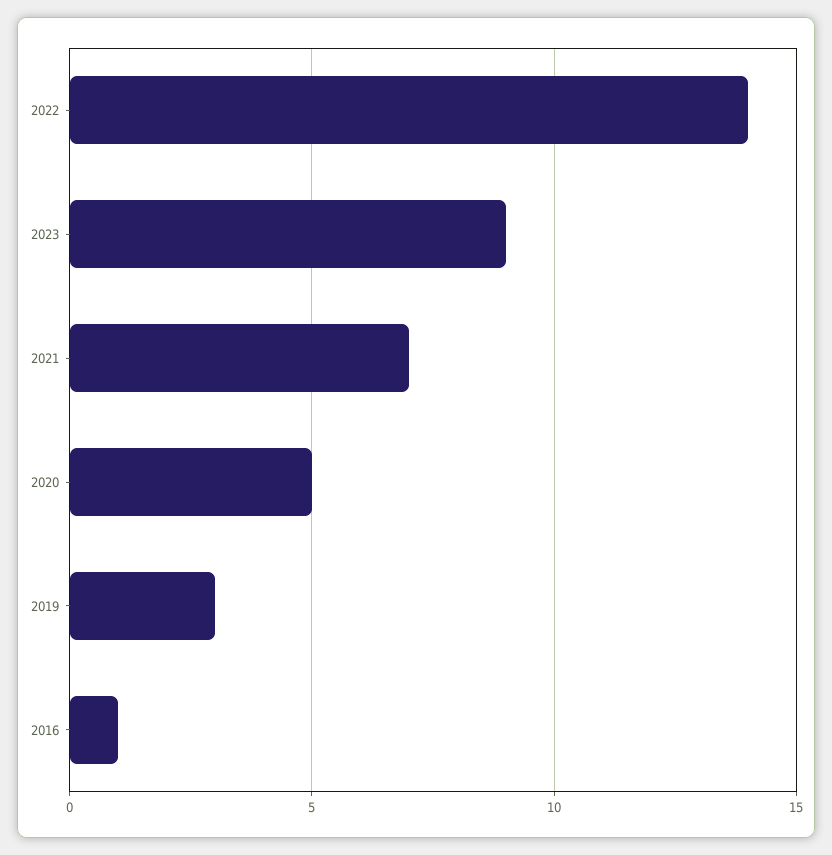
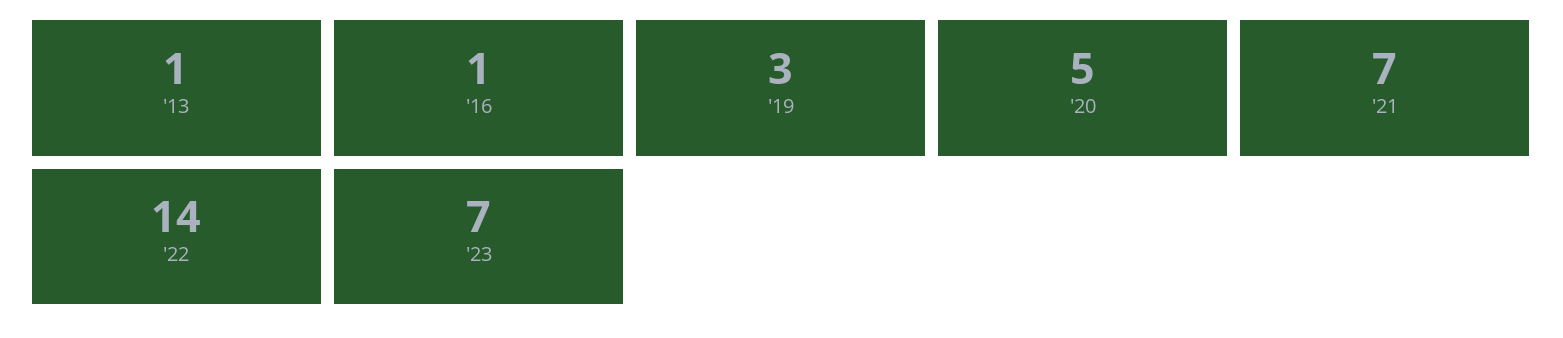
2023: 9 -> 7
'13: none -> 1

